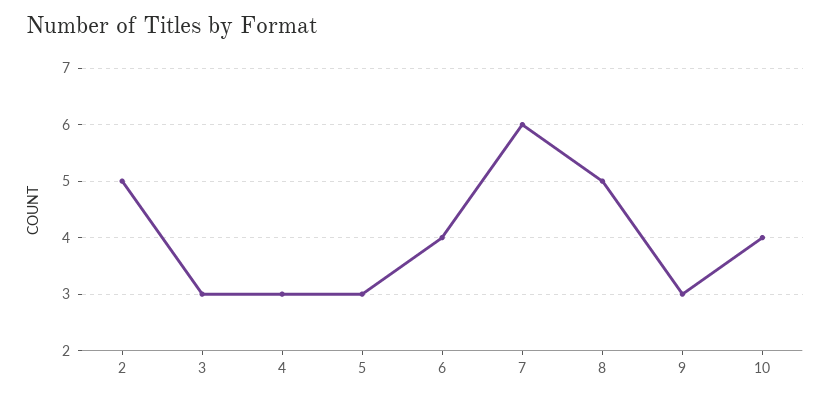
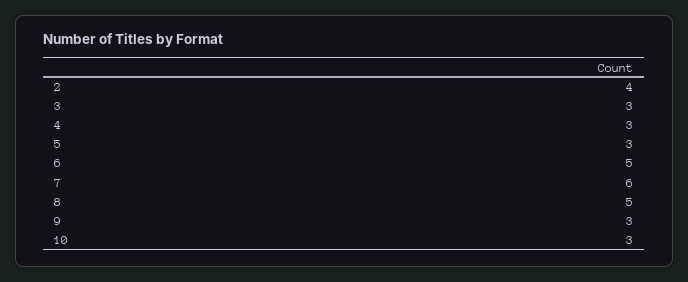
2: 5 -> 4
6: 4 -> 5
10: 4 -> 3

